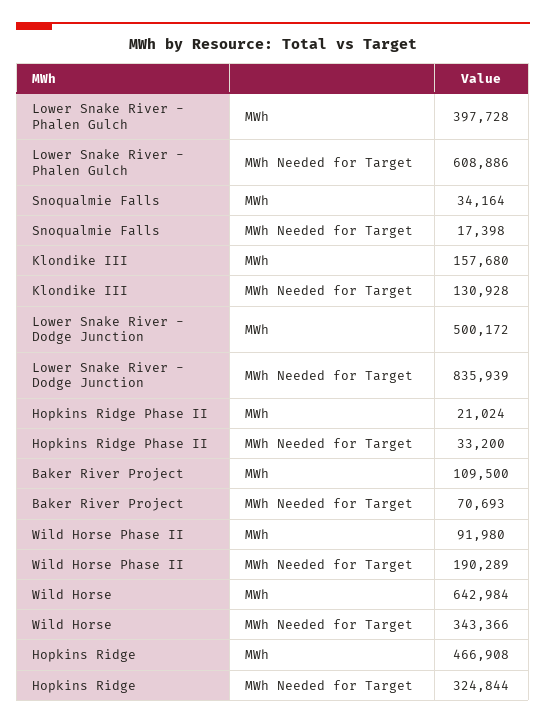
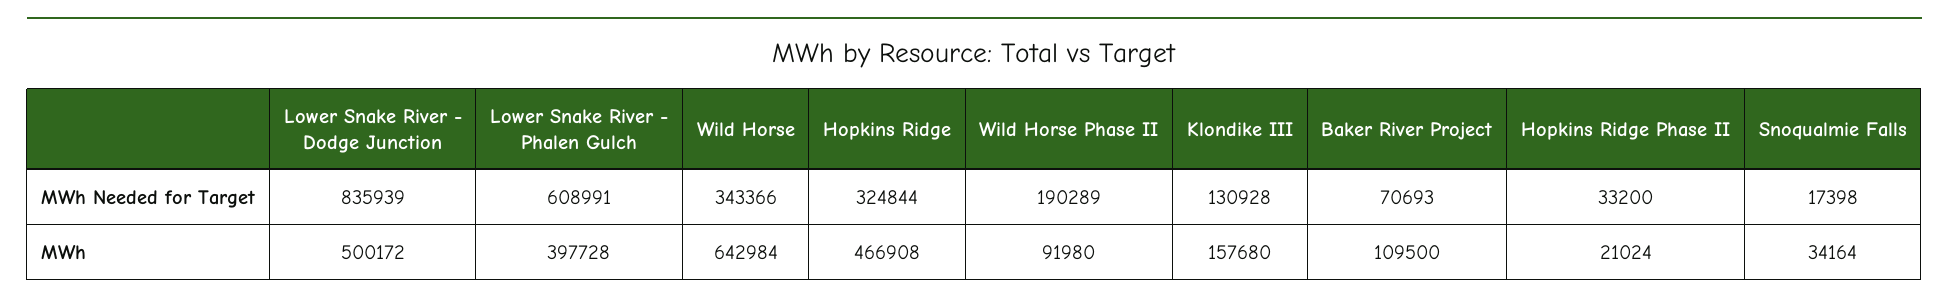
Lower Snake River - Phalen Gulch, MWh Needed for Target: 608886 -> 608991

